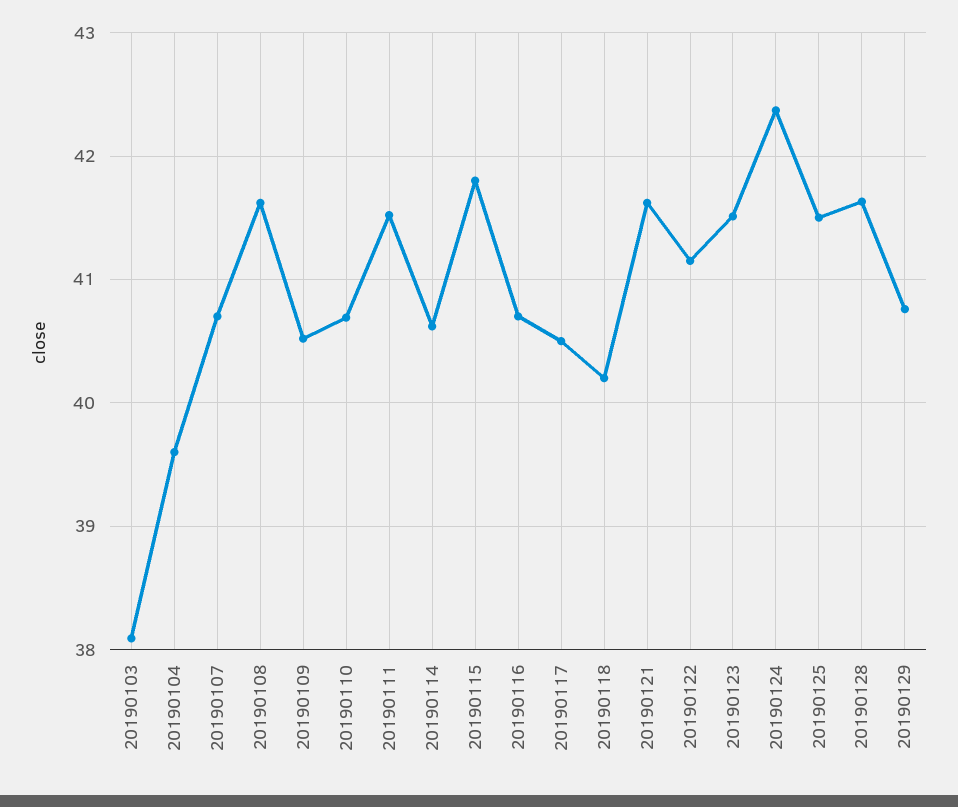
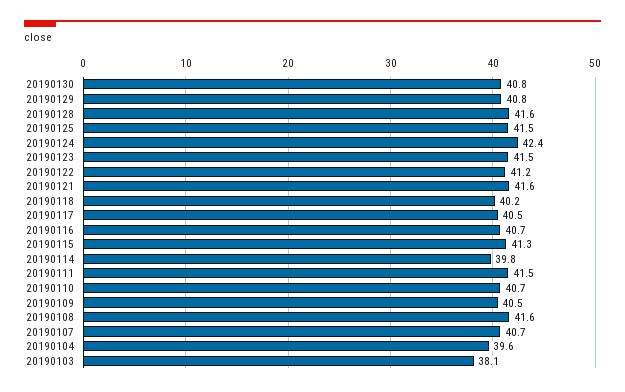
20190114: 40.6 -> 39.8
20190115: 41.8 -> 41.3
20190130: none -> 40.8

